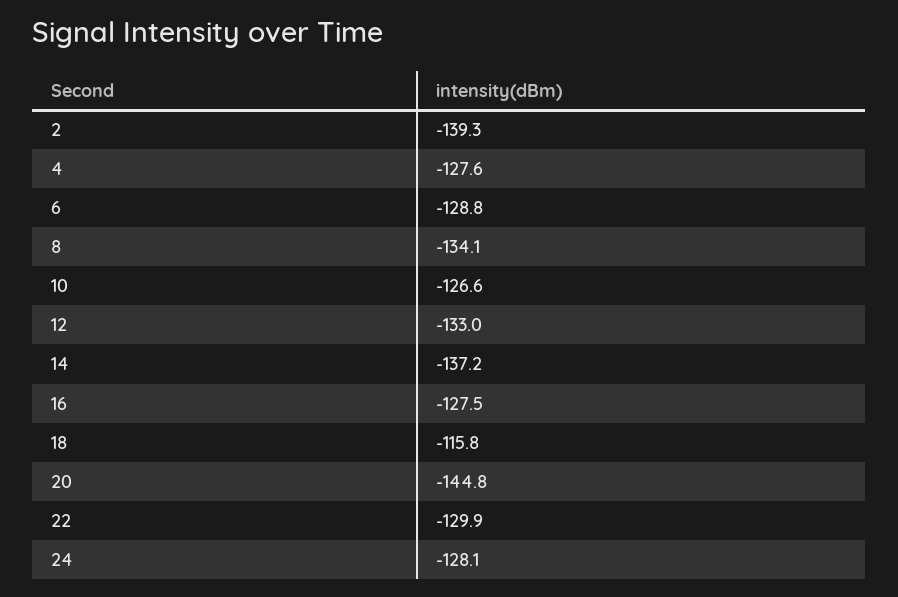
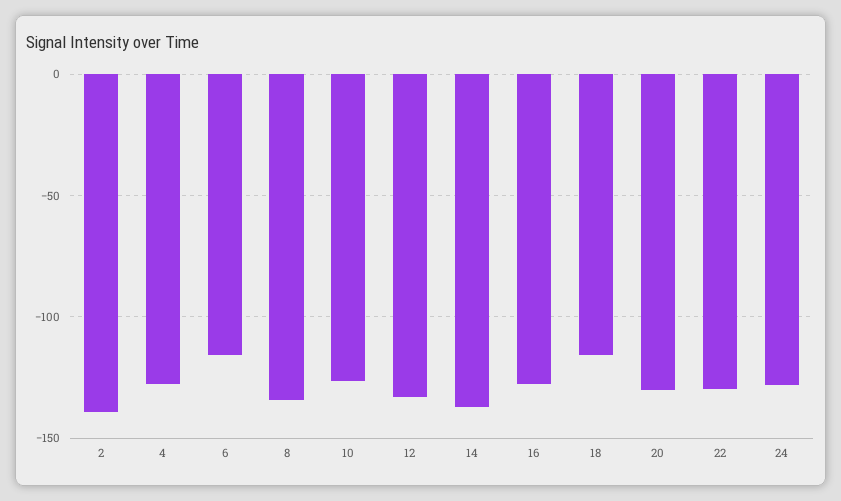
6: -128.8 -> -115
20: -144.8 -> -130

